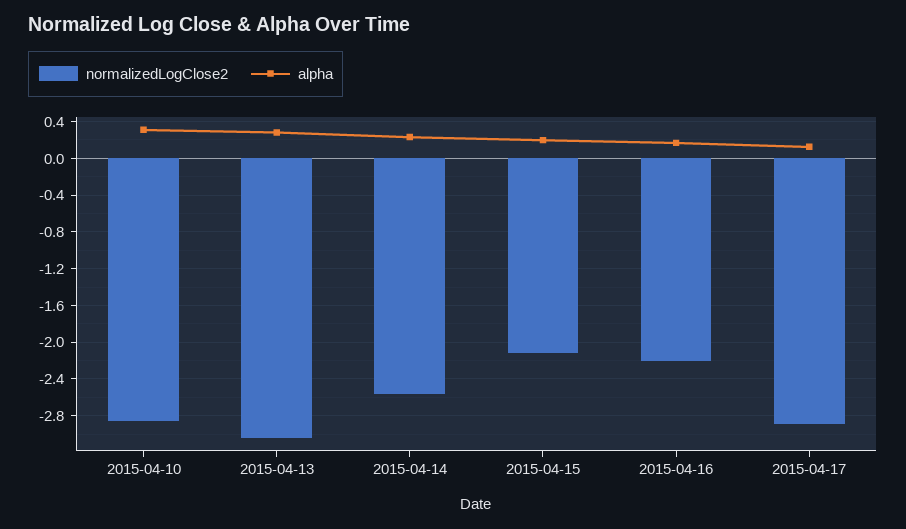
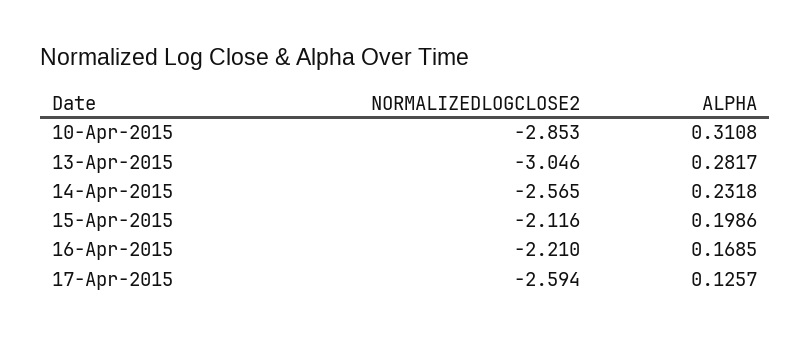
normalizedLogClose2, 2015-04-17: -2.9 -> -2.594

